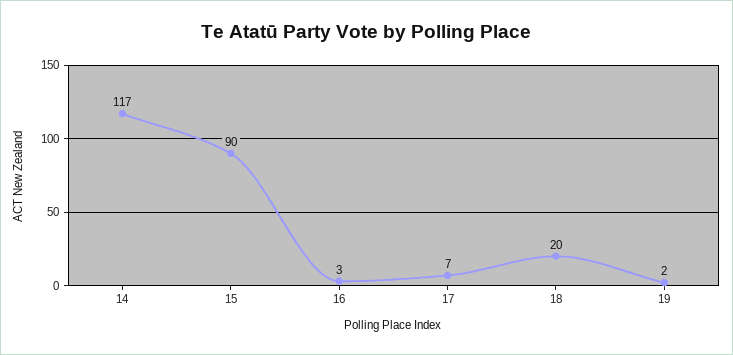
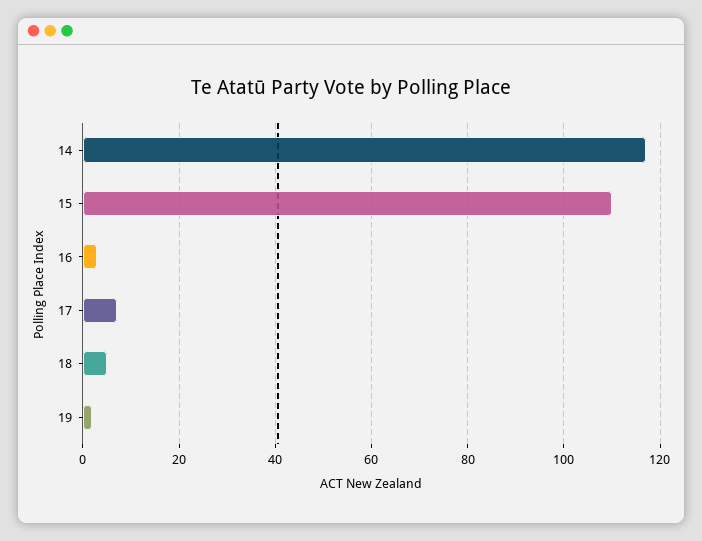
15: 90 -> 110
18: 20 -> 5

